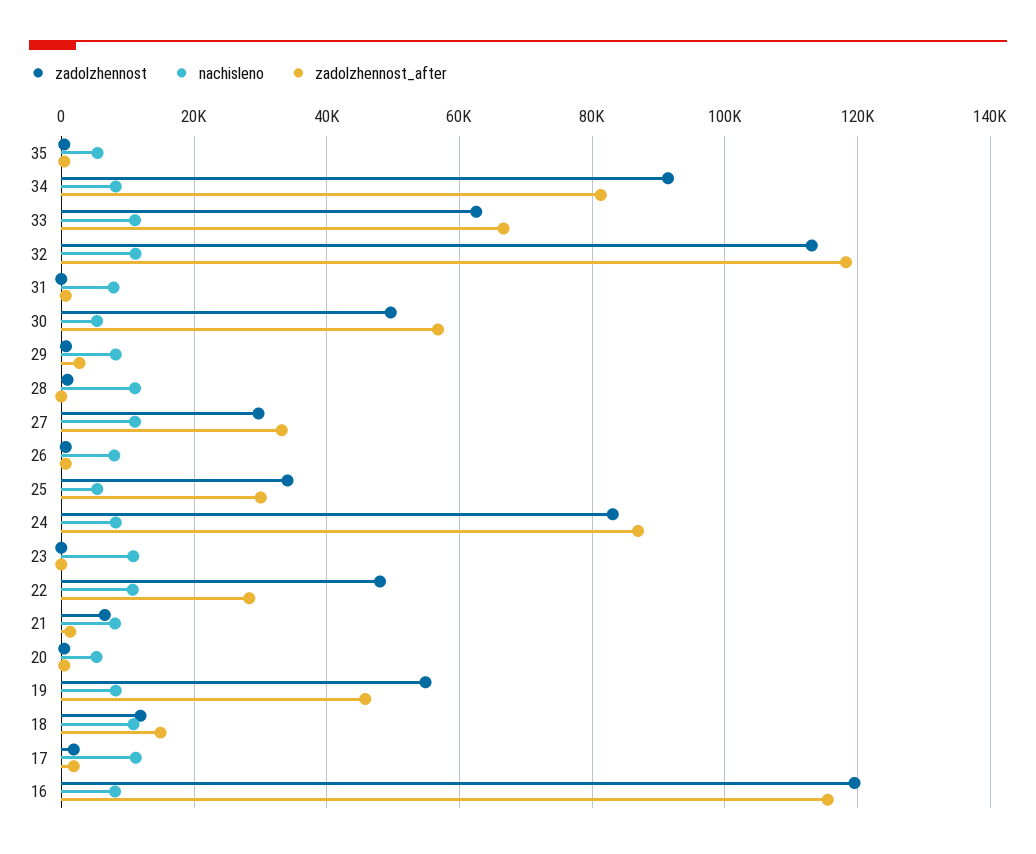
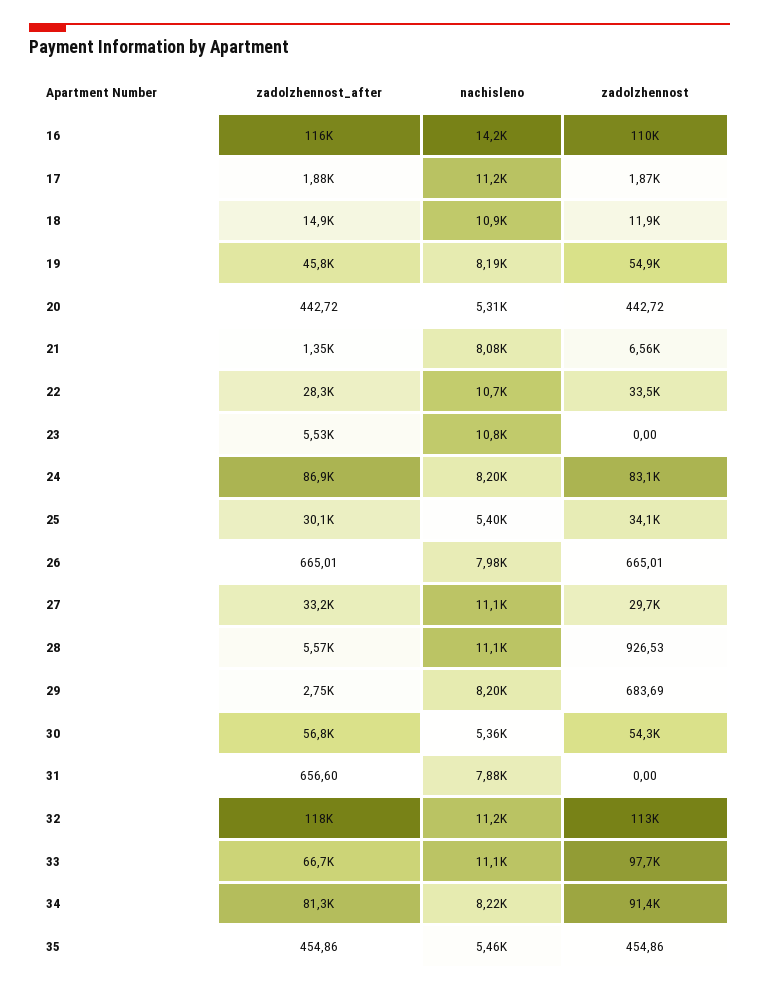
zadolzhennost, 33: 62000 -> 97700
zadolzhennost, 30: 50000 -> 54300
zadolzhennost_after, 28: 0 -> 5570
zadolzhennost_after, 23: 0 -> 5530
zadolzhennost, 22: 48000 -> 33500
zadolzhennost, 16: 120000 -> 110000
nachisleno, 16: 8000 -> 14200

